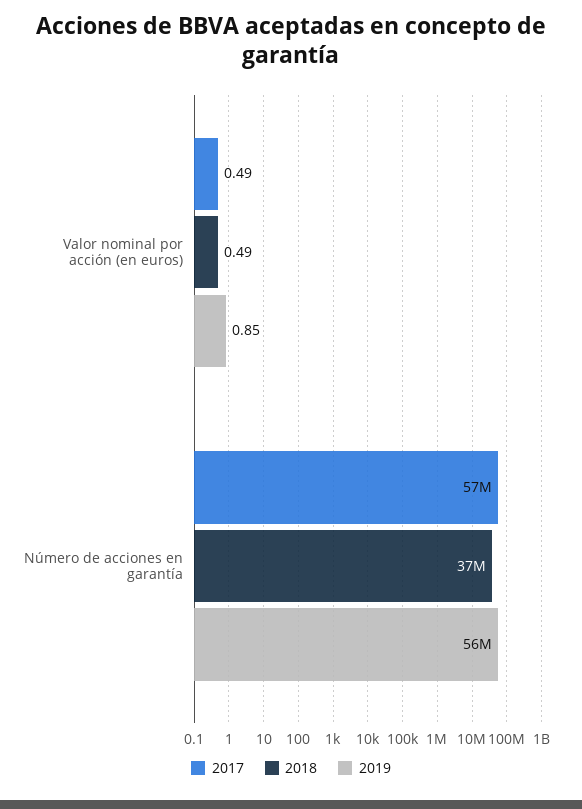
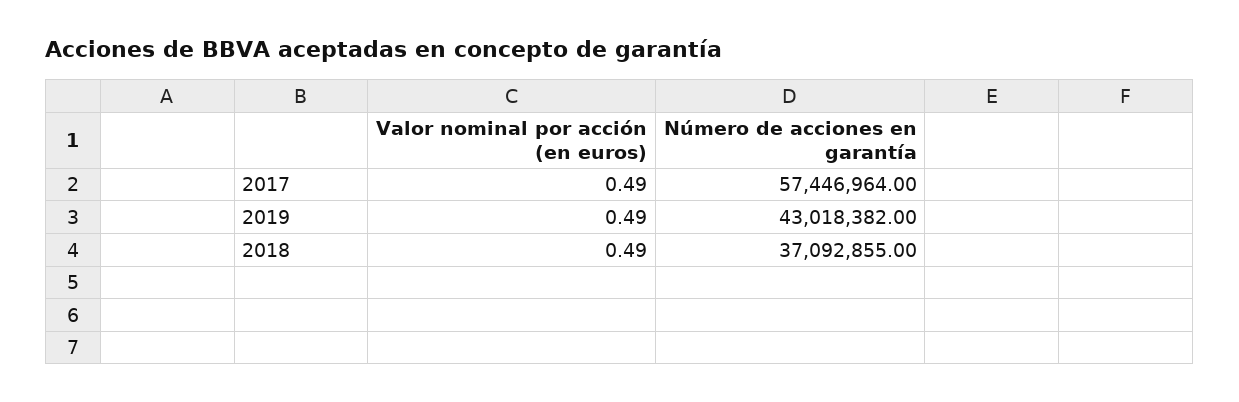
2019, Valor nominal por acción (en euros): 0.85 -> 0.49
2019, Número de acciones en garantía: 56000000 -> 43018382

